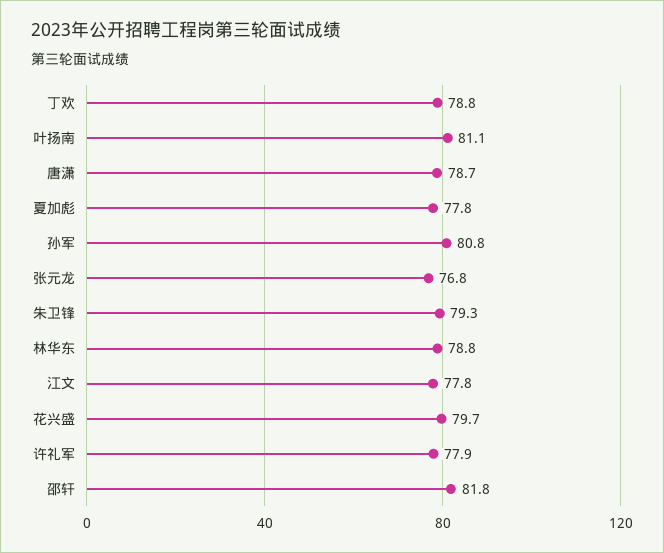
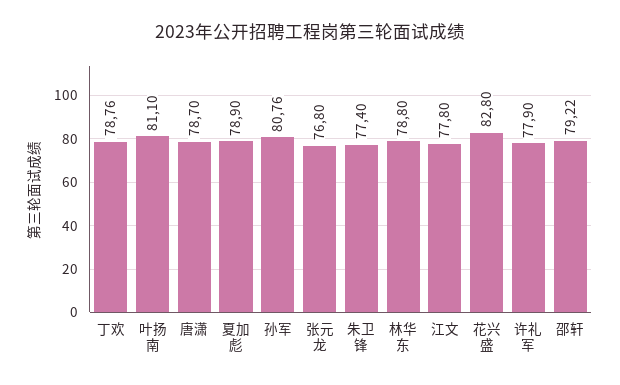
夏加彪: 77.8 -> 78.9
朱卫锋: 79.3 -> 77.4
花兴盛: 79.7 -> 82.8
邵轩: 81.8 -> 79.22

